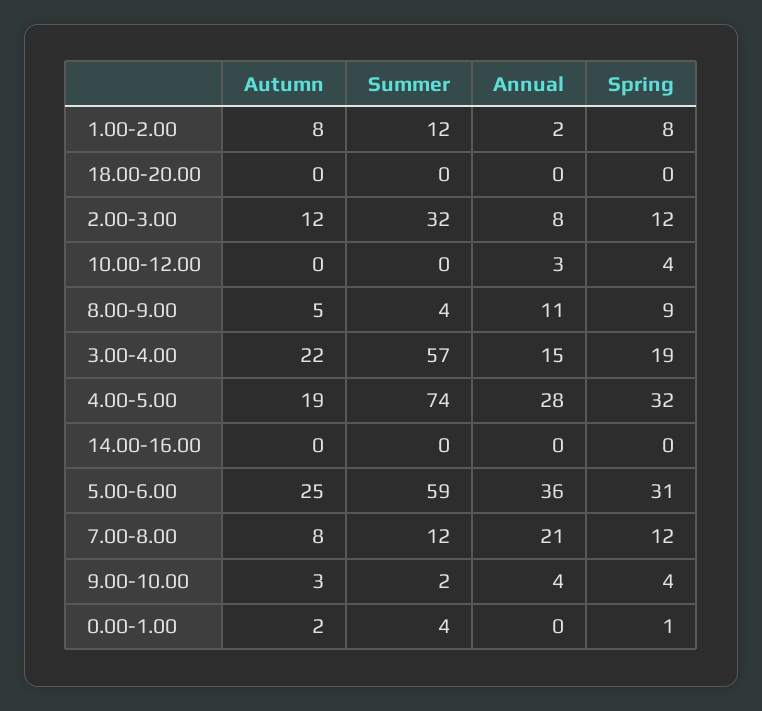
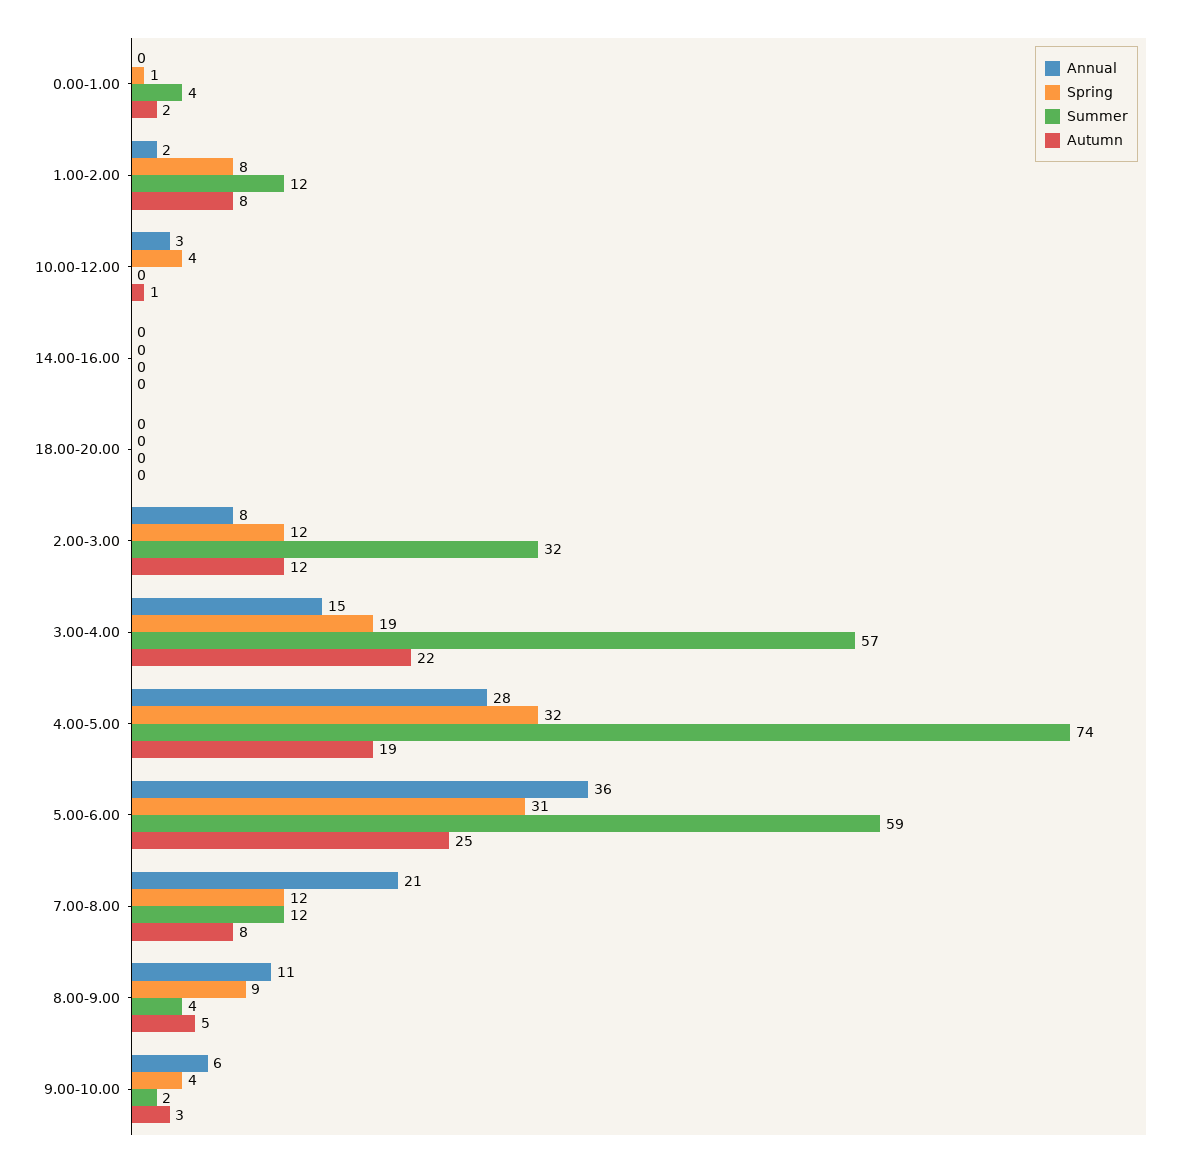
Autumn, 10.00-12.00: 0 -> 1
Annual, 9.00-10.00: 4 -> 6

